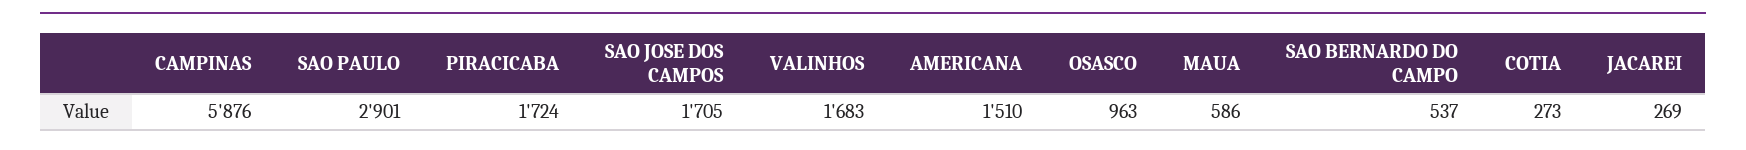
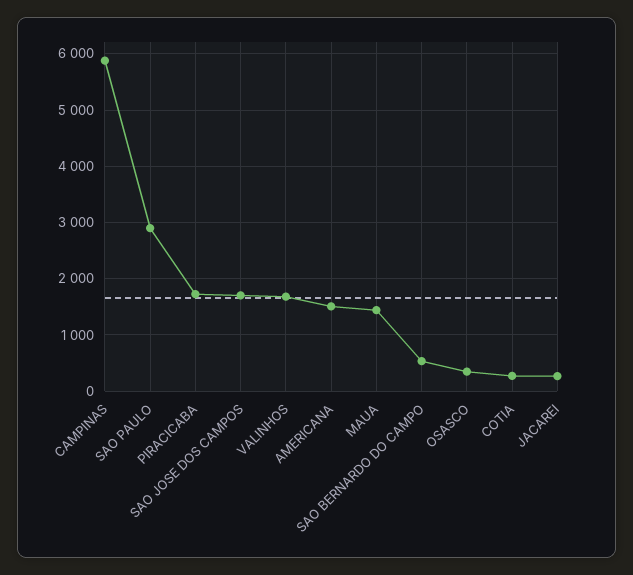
OSASCO: 963 -> 400
MAUA: 586 -> 1400

